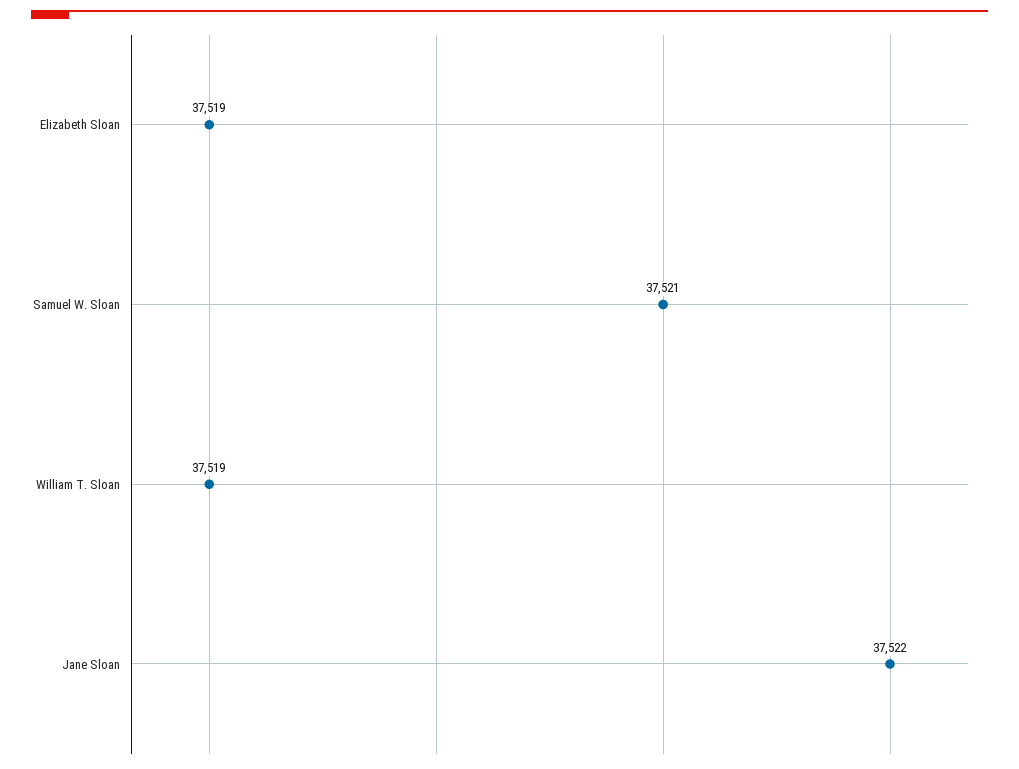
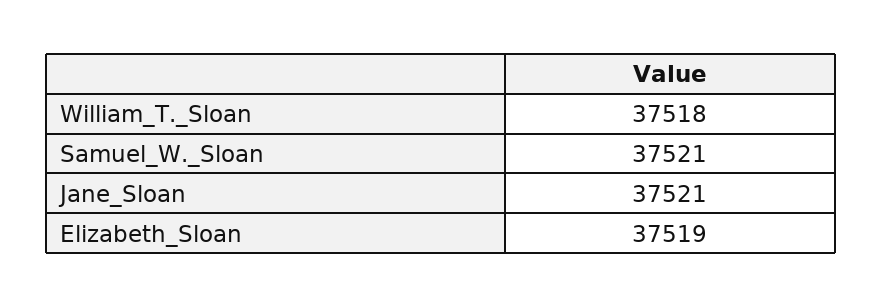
William T. Sloan: 37519 -> 37518
Jane Sloan: 37522 -> 37521

